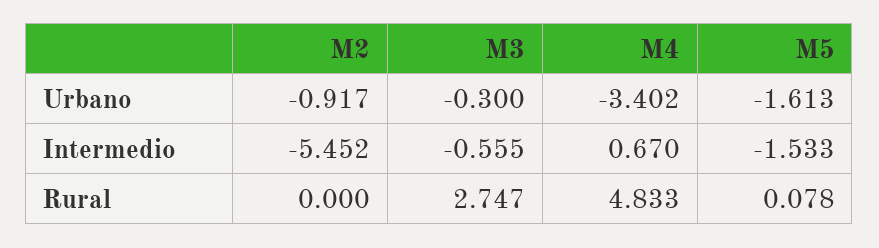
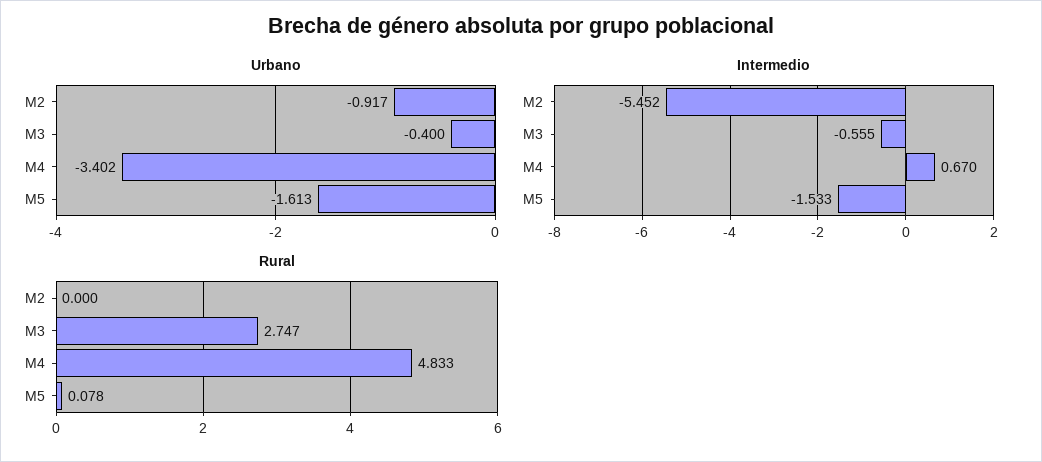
Urbano, M3: -0.3 -> -0.4

